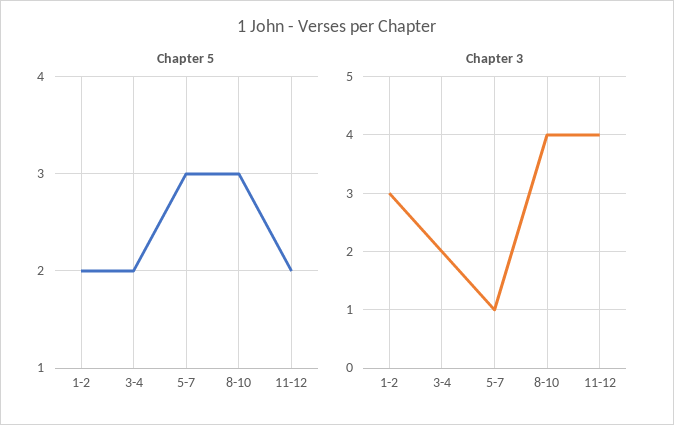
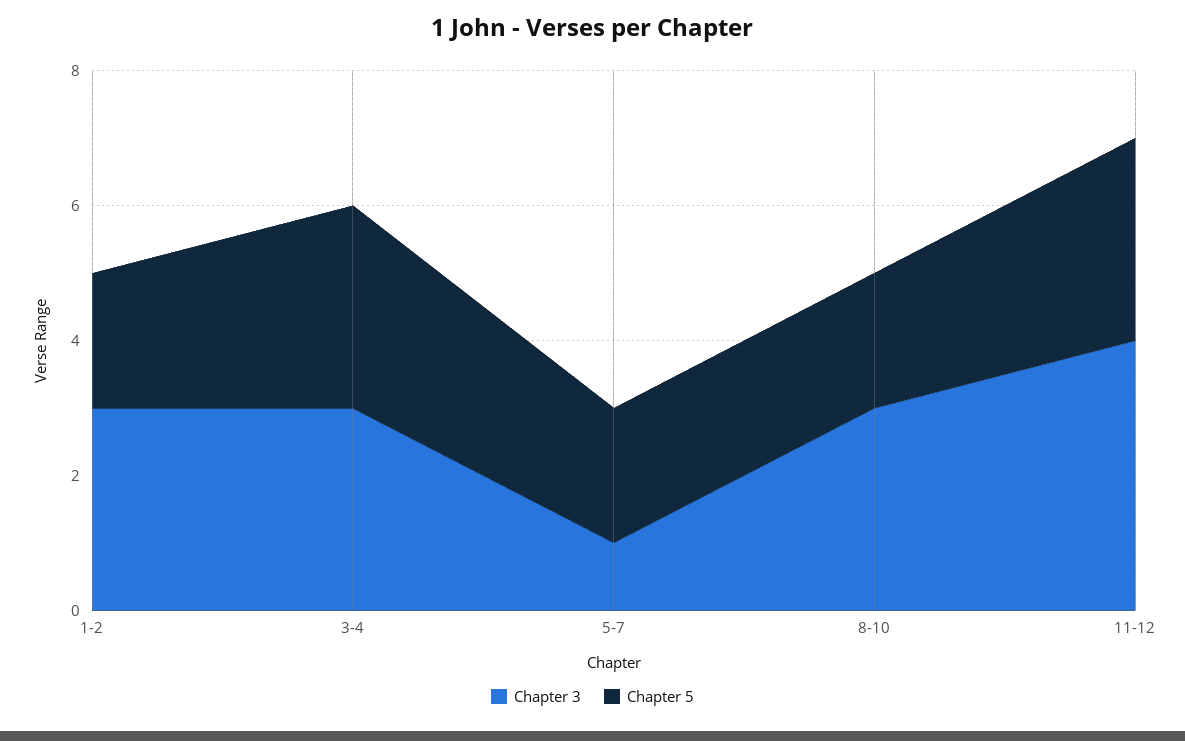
Chapter 5, 3-4: 2 -> 3
Chapter 5, 5-7: 3 -> 2
Chapter 5, 8-10: 3 -> 2
Chapter 5, 11-12: 2 -> 3
Chapter 3, 3-4: 2 -> 3
Chapter 3, 8-10: 4 -> 3

